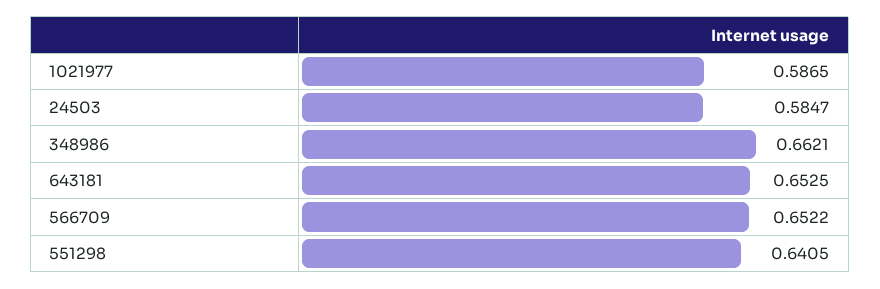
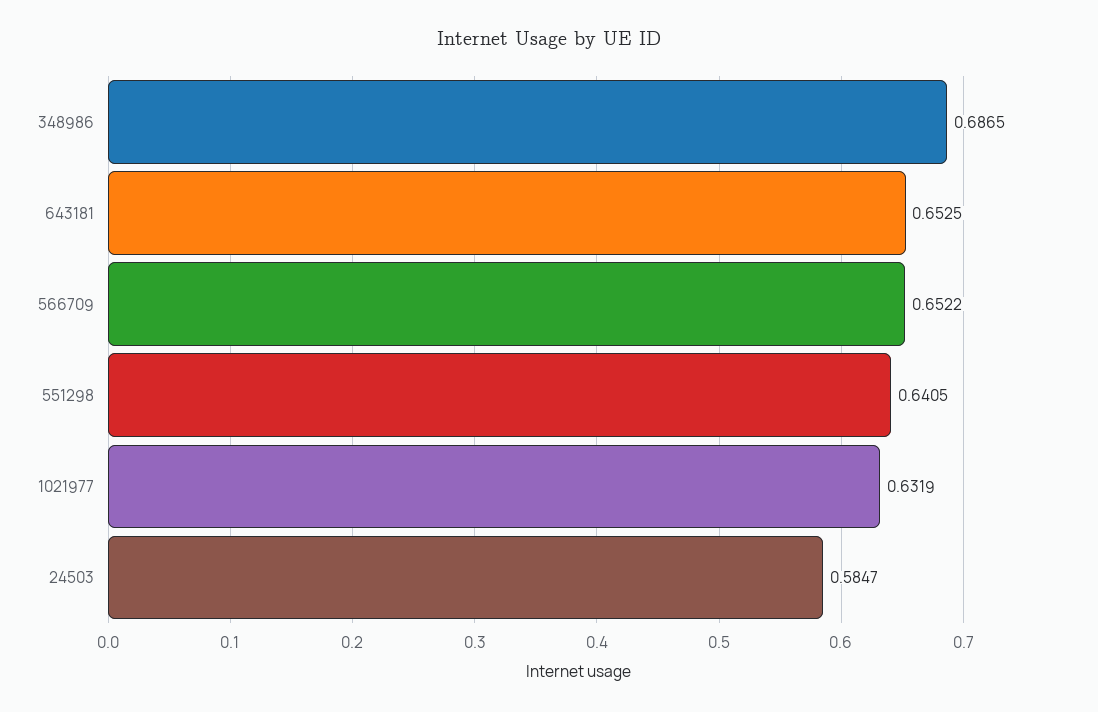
1021977: 0.5865 -> 0.6319
348986: 0.6621 -> 0.6865

